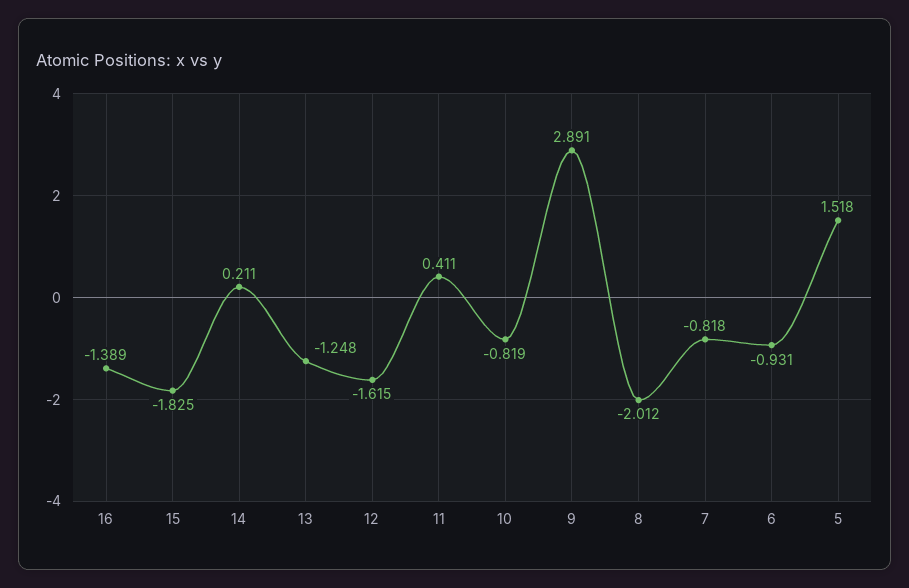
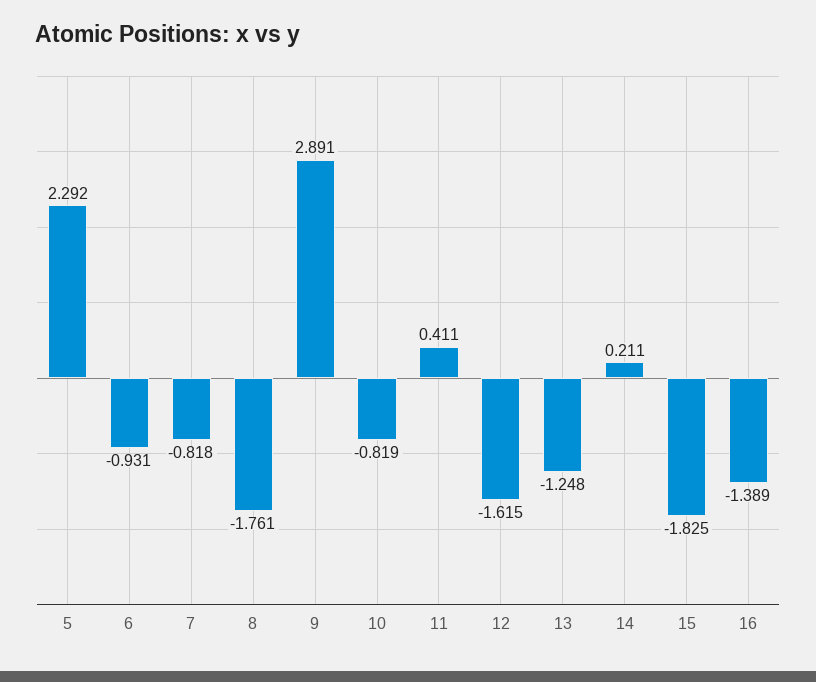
8: -2.012 -> -1.761
5: 1.518 -> 2.292

